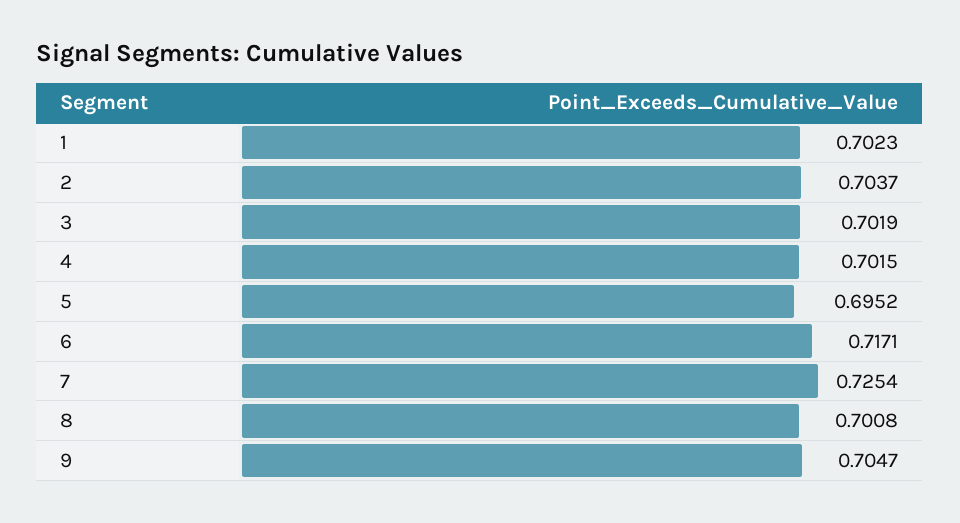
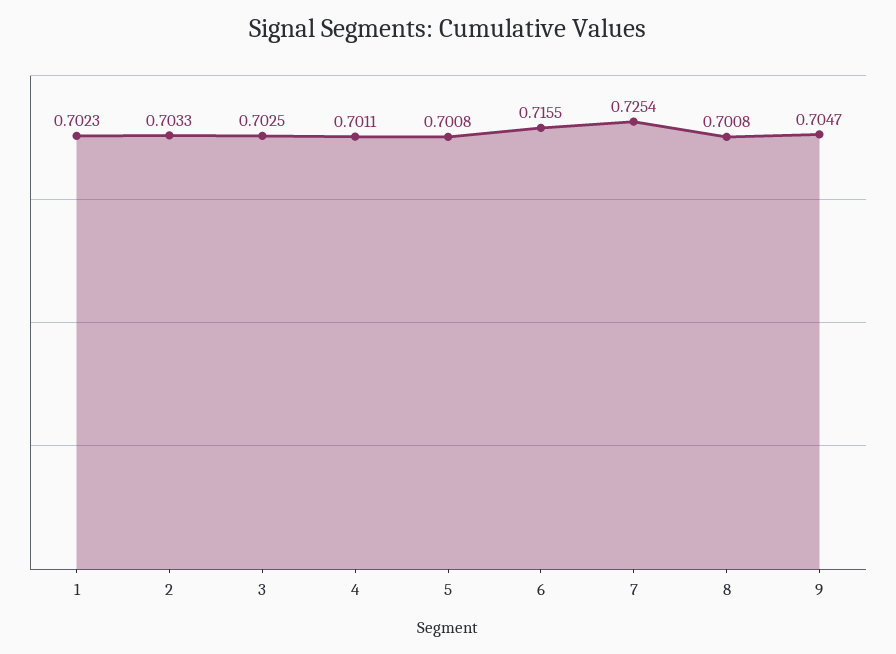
2: 0.7037 -> 0.7033
3: 0.7019 -> 0.7025
4: 0.7015 -> 0.7011
5: 0.6952 -> 0.7008
6: 0.7171 -> 0.7155

